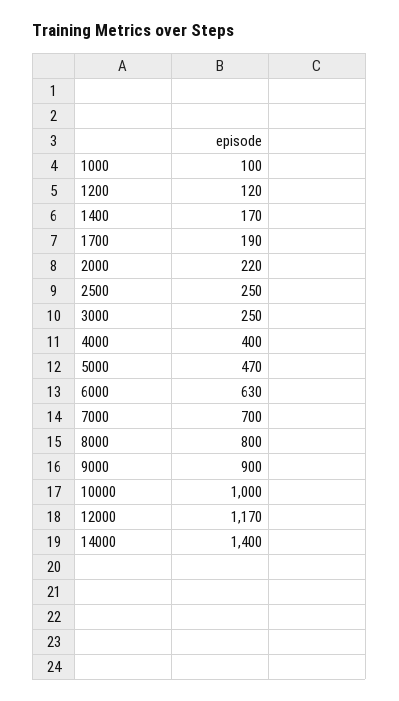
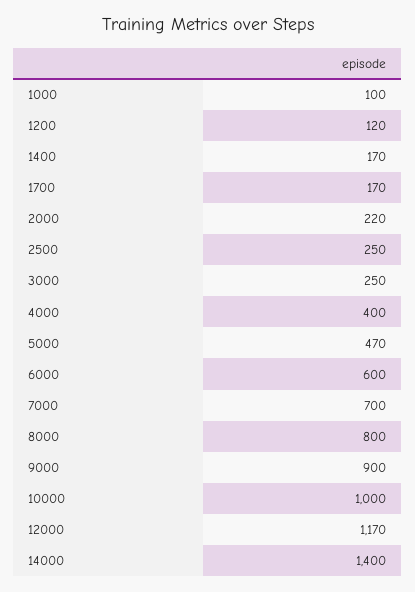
1700: 190 -> 170
6000: 630 -> 600

